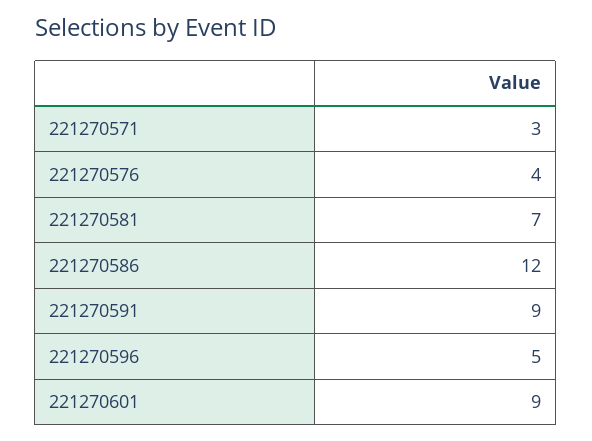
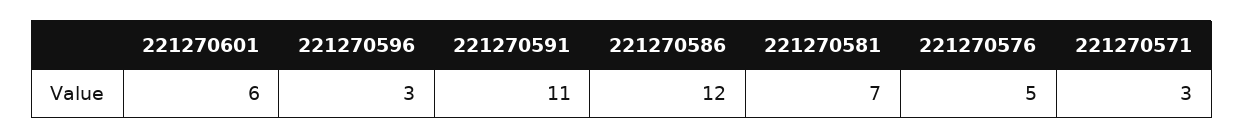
221270576: 4 -> 5
221270591: 9 -> 11
221270596: 5 -> 3
221270601: 9 -> 6

